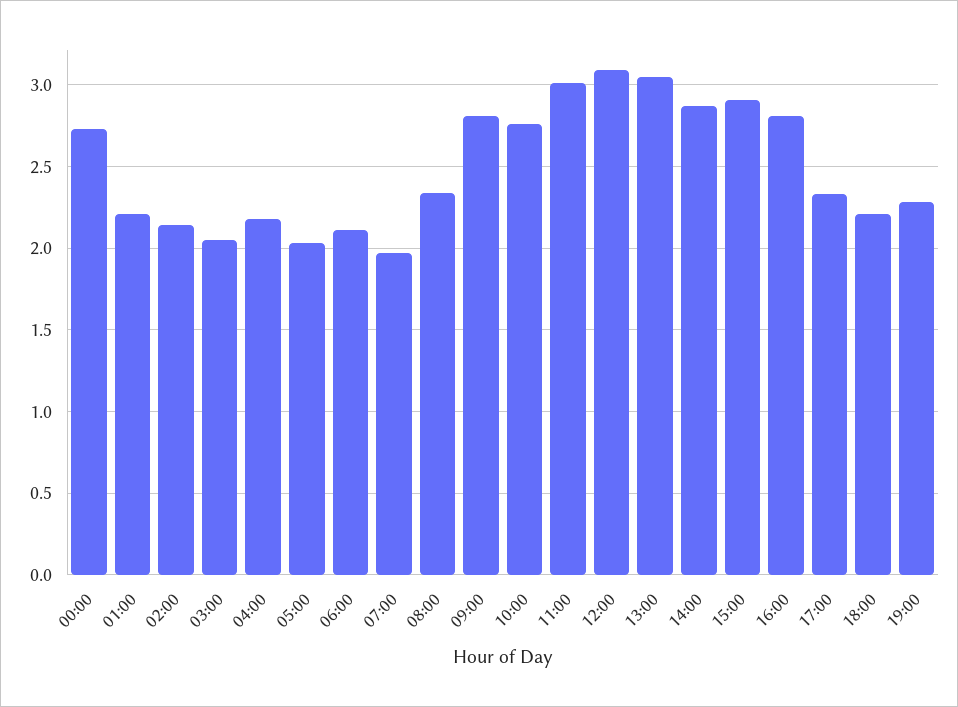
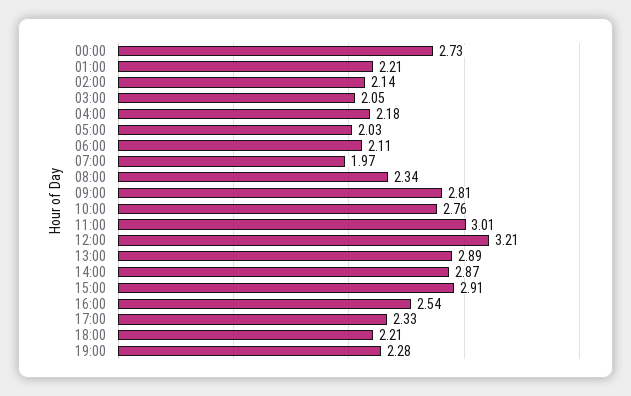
12:00: 3.1 -> 3.21
13:00: 3.05 -> 2.89
16:00: 2.8 -> 2.54

